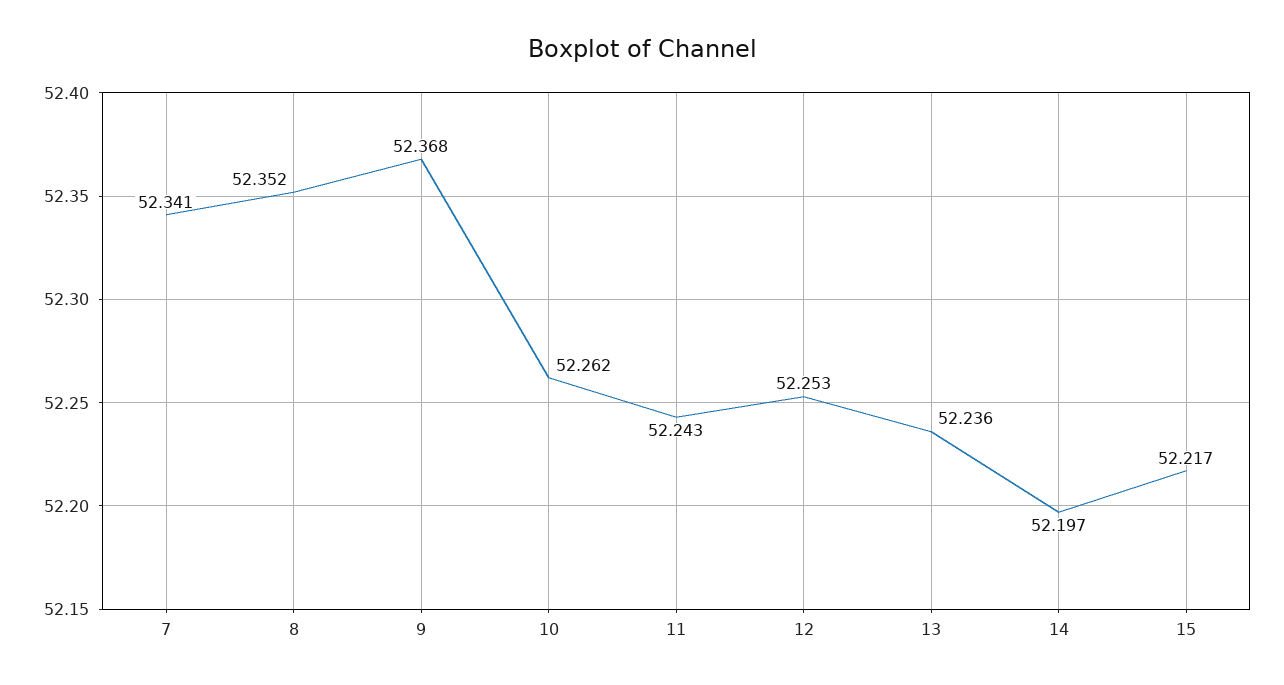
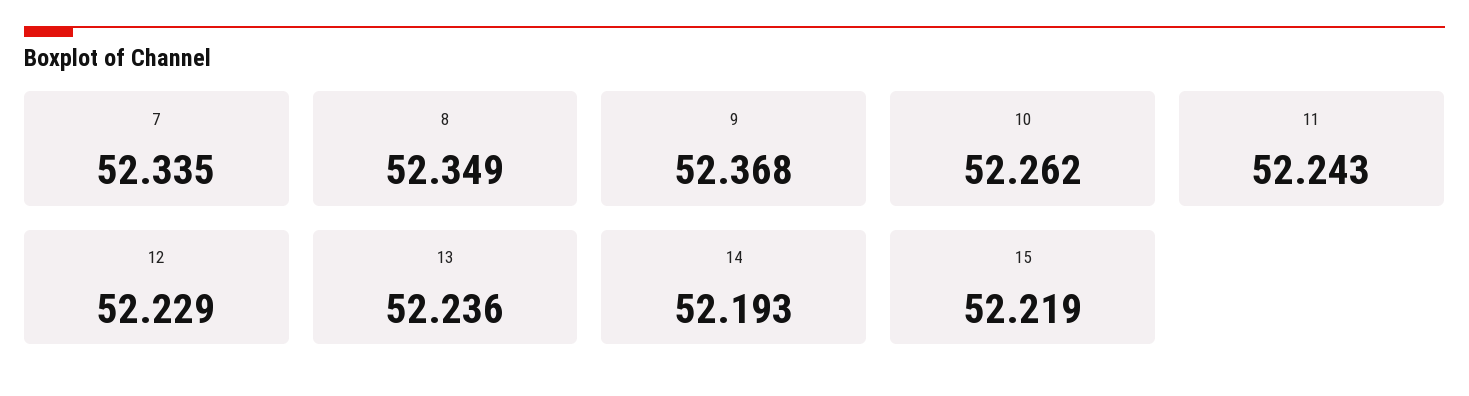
7: 52.341 -> 52.335
8: 52.352 -> 52.349
12: 52.253 -> 52.229
14: 52.197 -> 52.193
15: 52.217 -> 52.219

